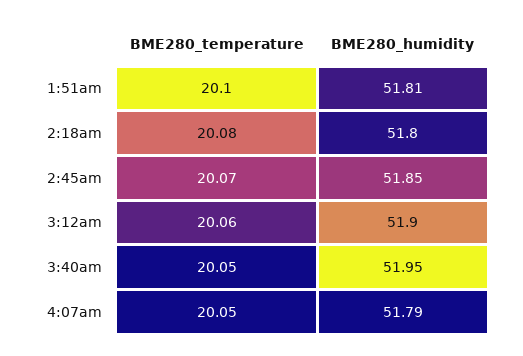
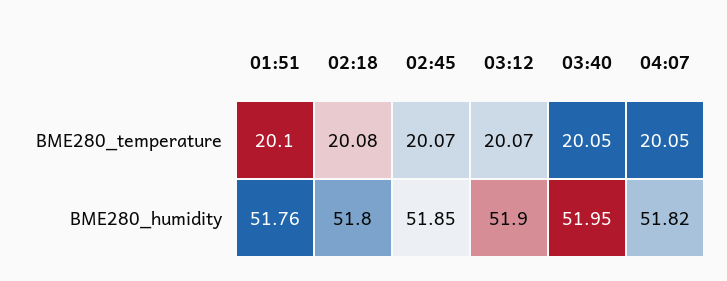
BME280_humidity, 1:51am: 51.81 -> 51.76
BME280_temperature, 3:12am: 20.06 -> 20.07
BME280_humidity, 4:07am: 51.79 -> 51.82

